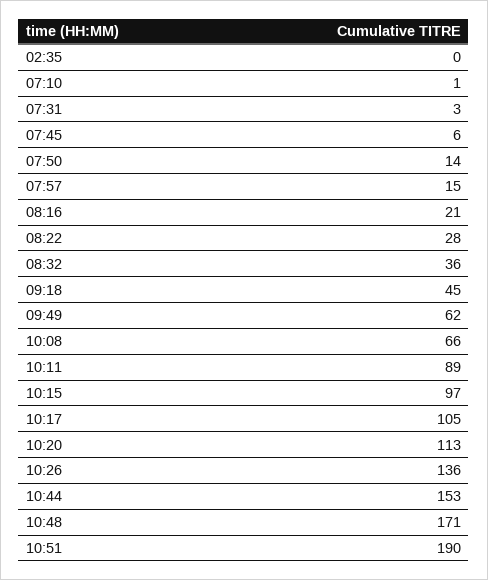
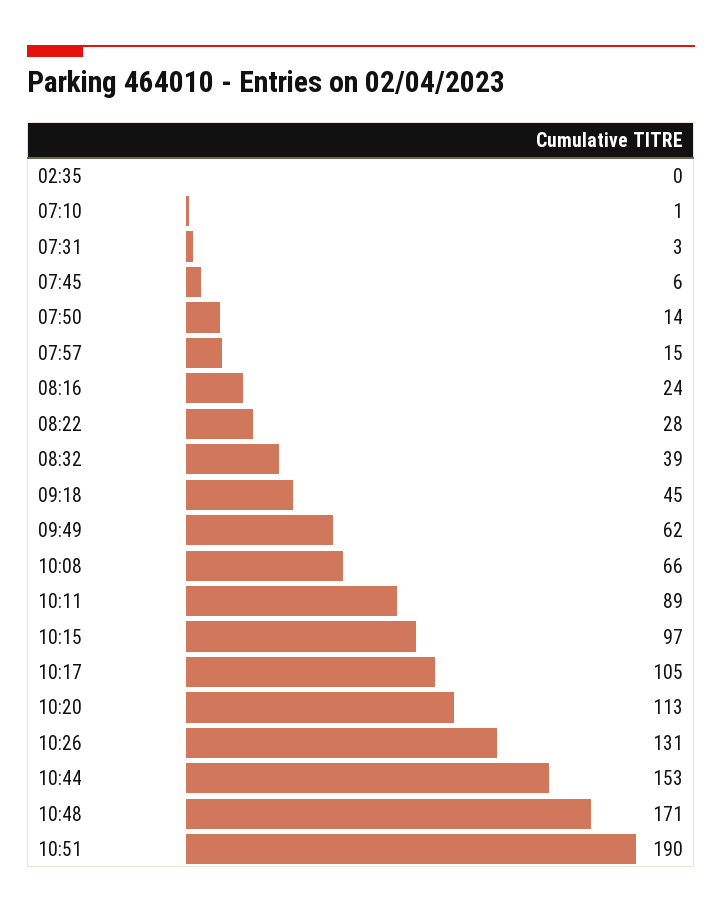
08:16: 21 -> 24
08:32: 36 -> 39
10:26: 136 -> 131

